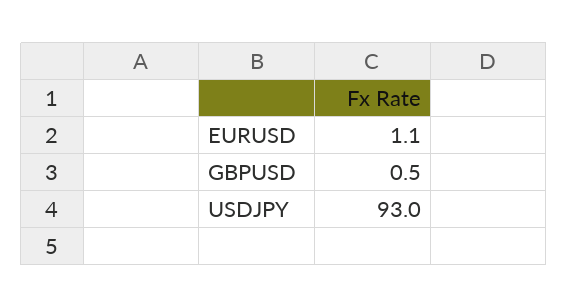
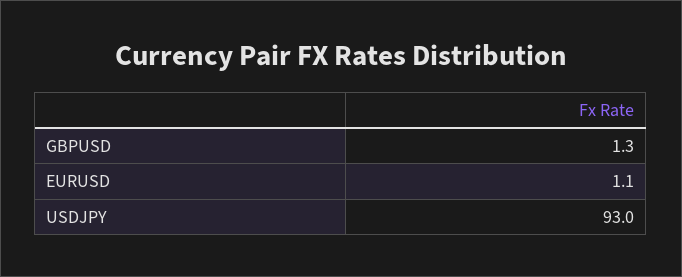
GBPUSD: 0.5 -> 1.3

